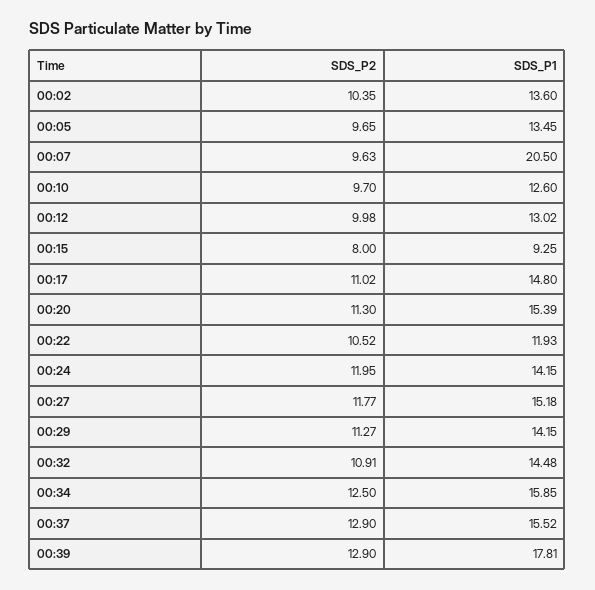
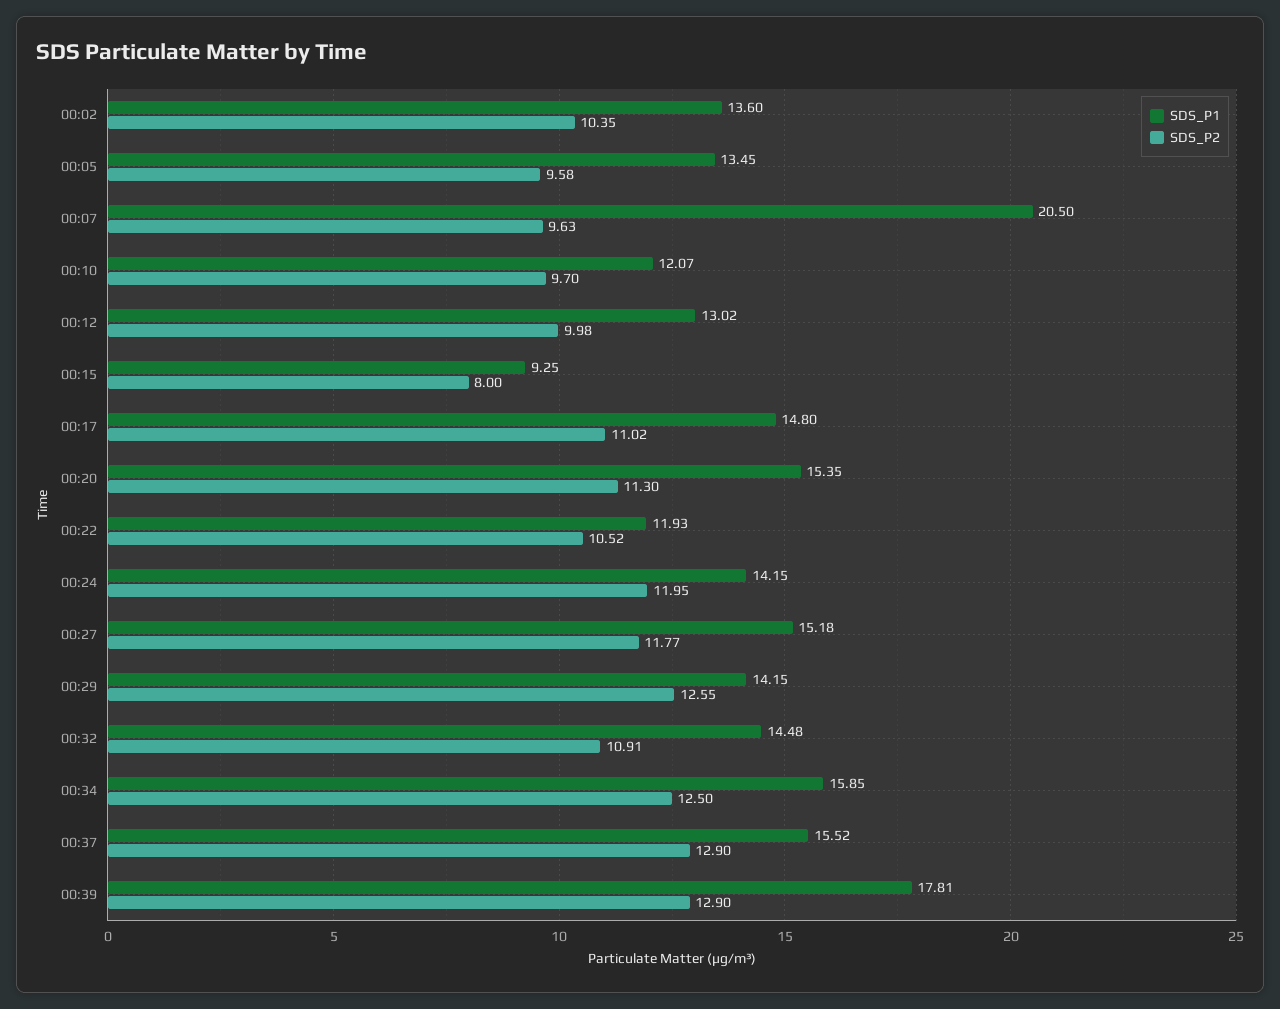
SDS_P2, 00:05: 9.65 -> 9.58
SDS_P1, 00:10: 12.6 -> 12.07
SDS_P1, 00:20: 15.39 -> 15.35
SDS_P2, 00:29: 11.27 -> 12.55

